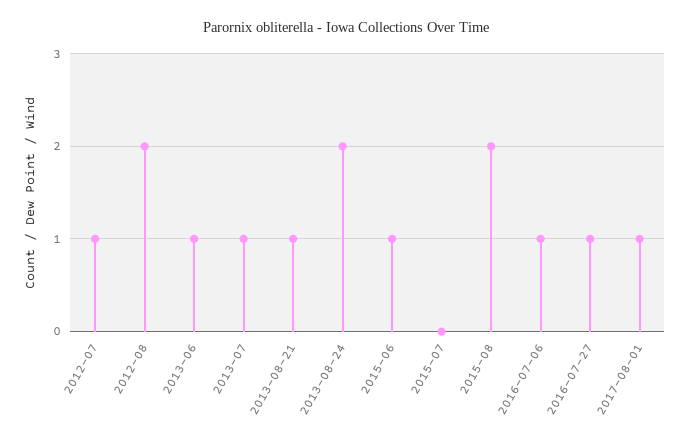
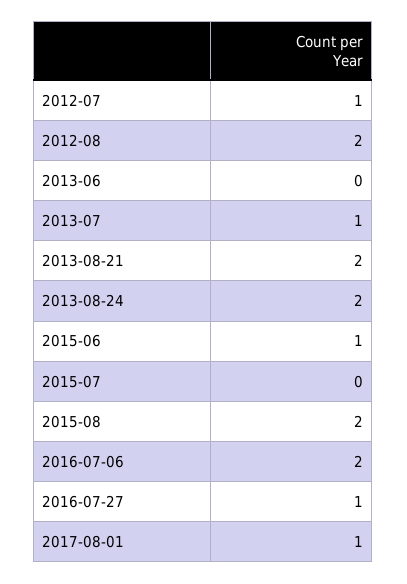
2013-06: 1 -> 0
2013-08-21: 1 -> 2
2016-07-06: 1 -> 2

